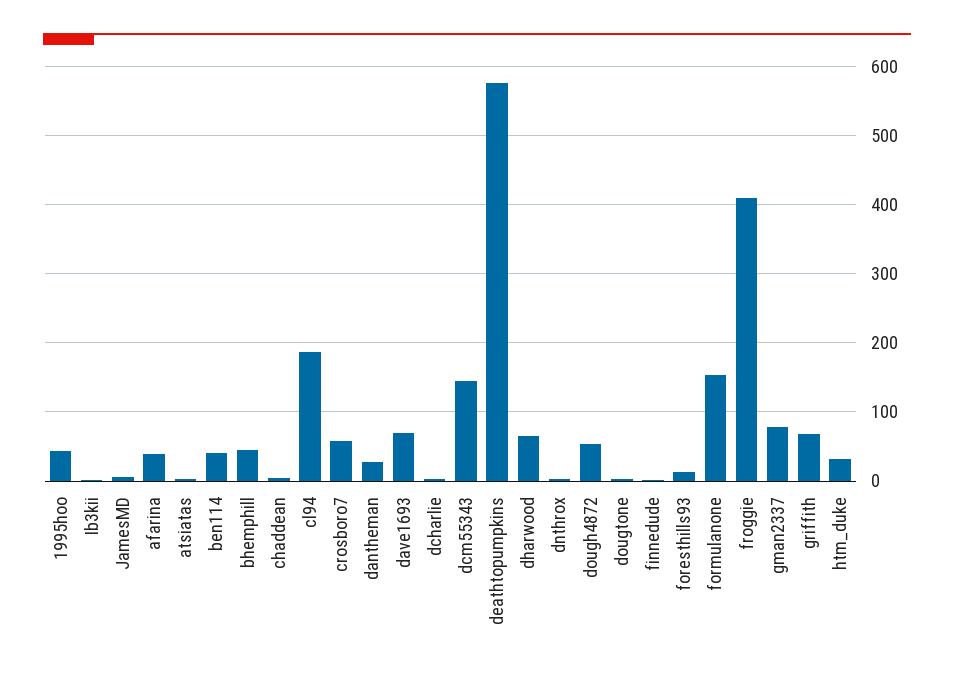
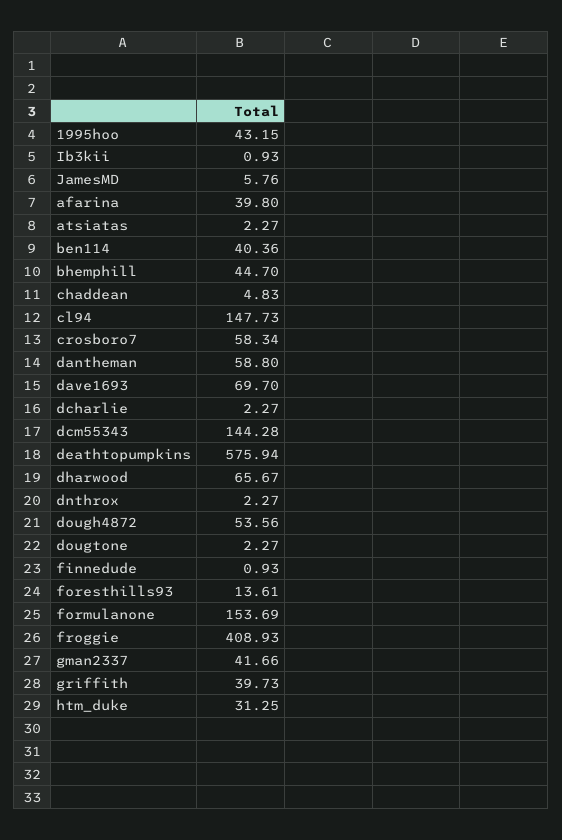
cl94: 190 -> 147.73
dantheman: 30 -> 58.8
gman2337: 80 -> 41.66
griffith: 70 -> 39.73

